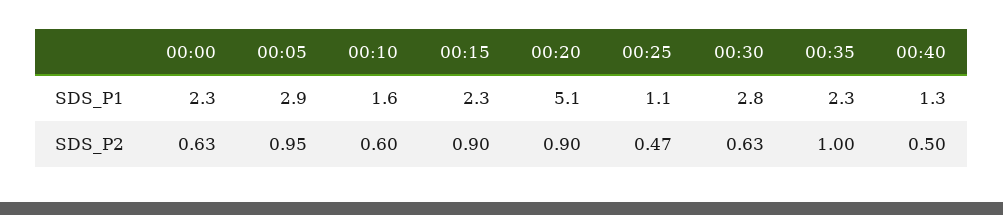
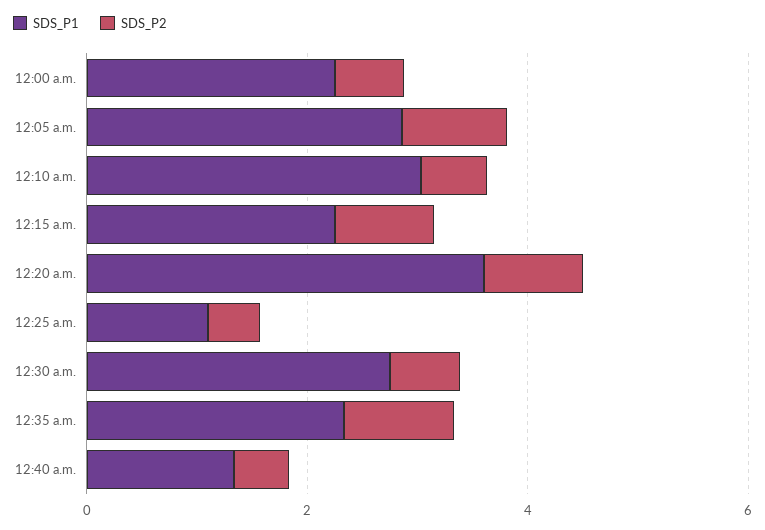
SDS_P1, 00:10: 1.6 -> 3
SDS_P1, 00:20: 5.1 -> 3.5

